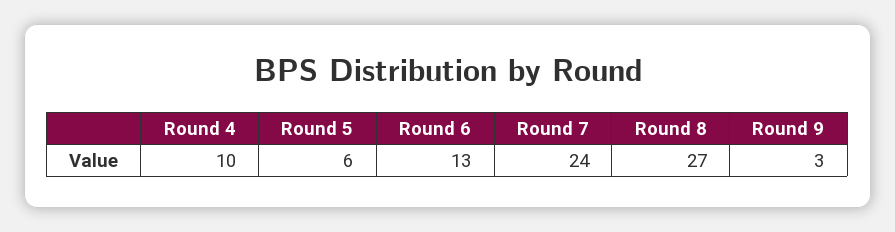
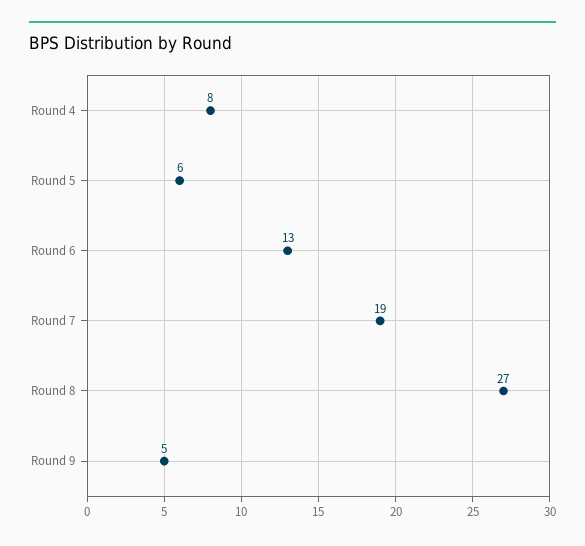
Round 4: 10 -> 8
Round 7: 24 -> 19
Round 9: 3 -> 5

